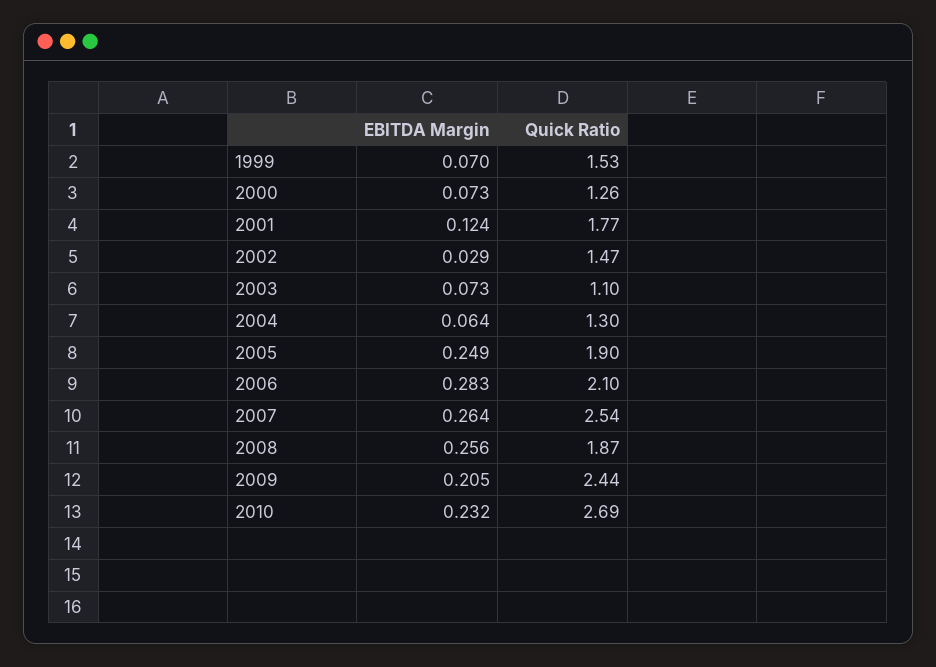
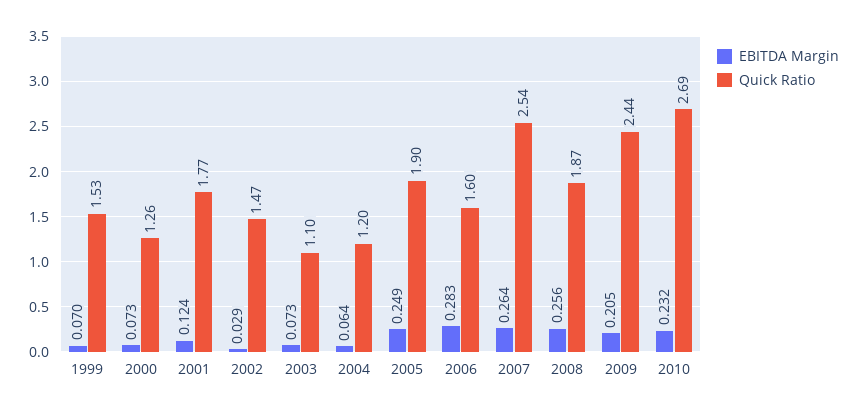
Quick Ratio, 2004: 1.3 -> 1.2
Quick Ratio, 2006: 2.1 -> 1.6

